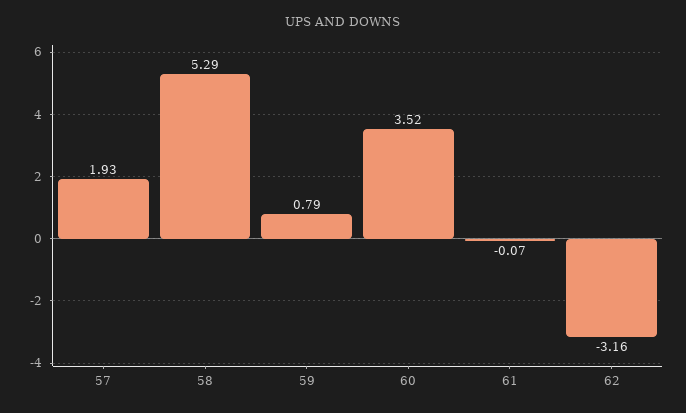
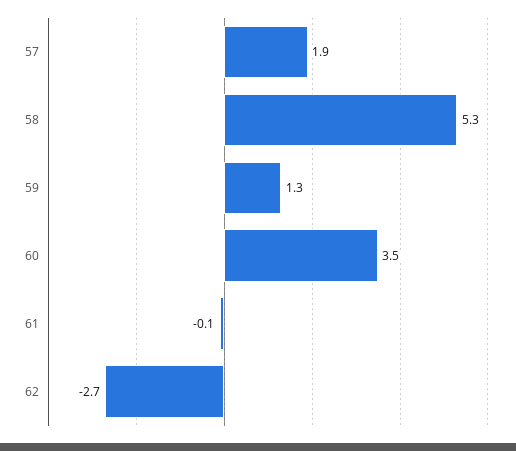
59: 0.79 -> 1.3
62: -3.16 -> -2.7

